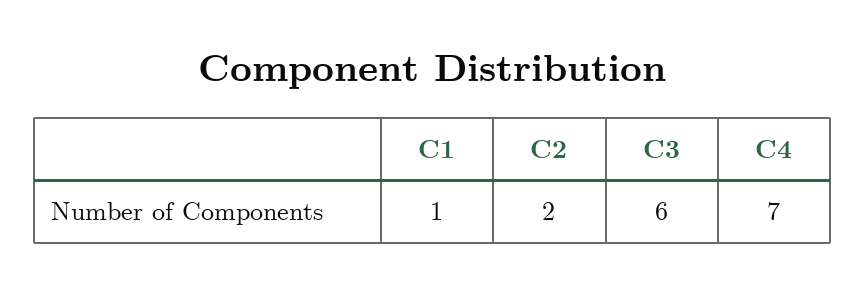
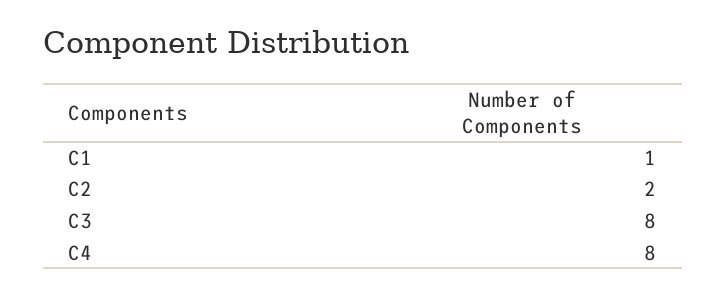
C3: 6 -> 8
C4: 7 -> 8

